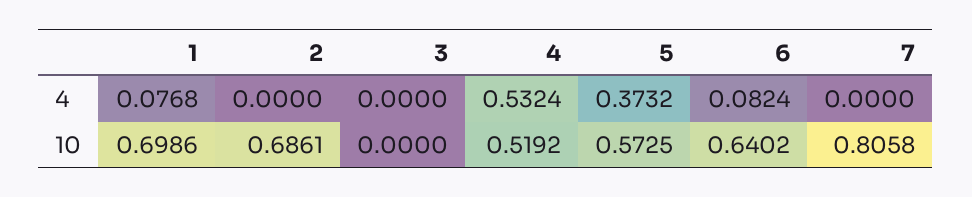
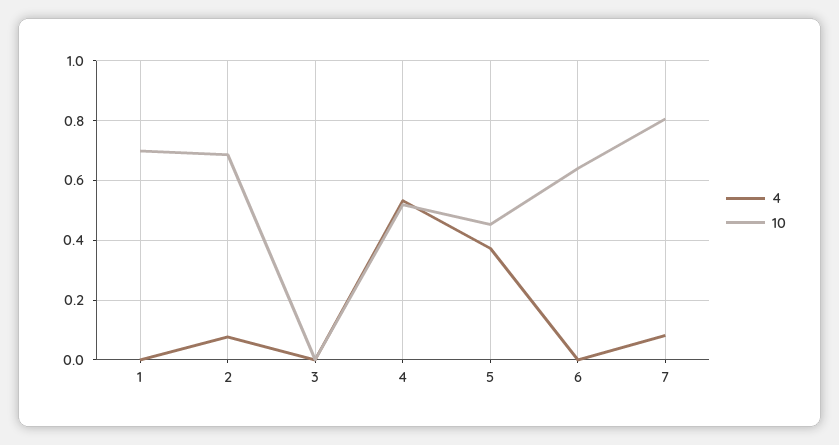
4, 1: 0.0768 -> 0
4, 2: 0 -> 0.075
4, 6: 0.0824 -> 0
4, 7: 0 -> 0.075
10, 5: 0.5725 -> 0.45

